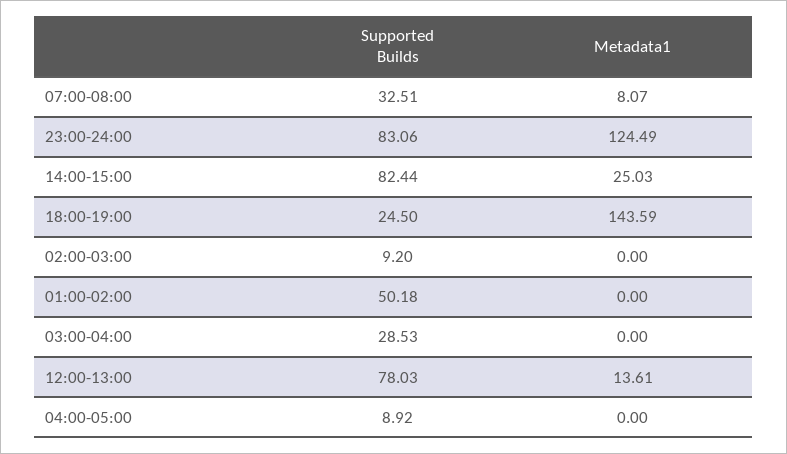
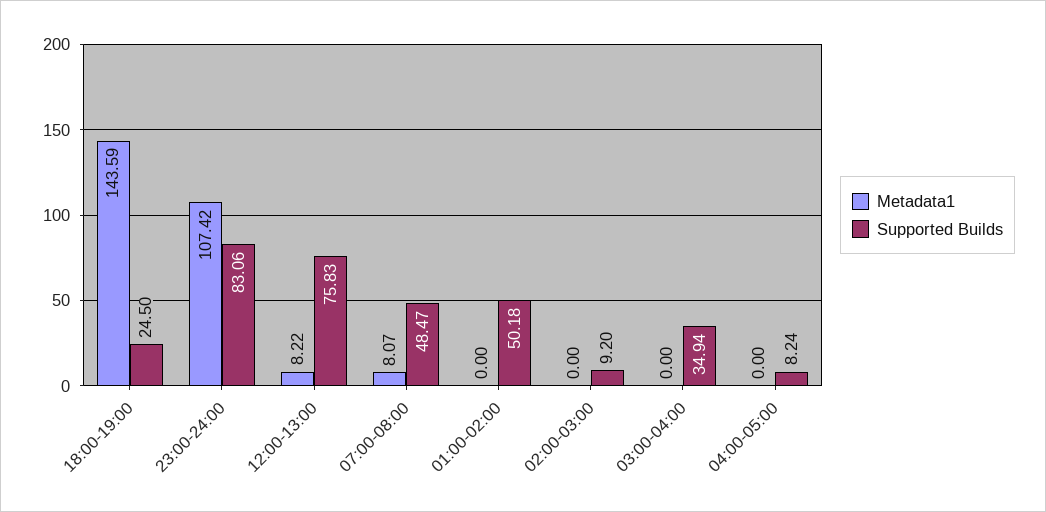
Supported Builds, 07:00-08:00: 32.51 -> 48.47
Metadata1, 23:00-24:00: 124.49 -> 107.42
Supported Builds, 14:00-15:00: 82.44 -> none
Metadata1, 14:00-15:00: 25.03 -> none
Supported Builds, 03:00-04:00: 28.53 -> 34.94
Supported Builds, 12:00-13:00: 78.03 -> 75.83
Metadata1, 12:00-13:00: 13.61 -> 8.22
Supported Builds, 04:00-05:00: 8.92 -> 8.24

